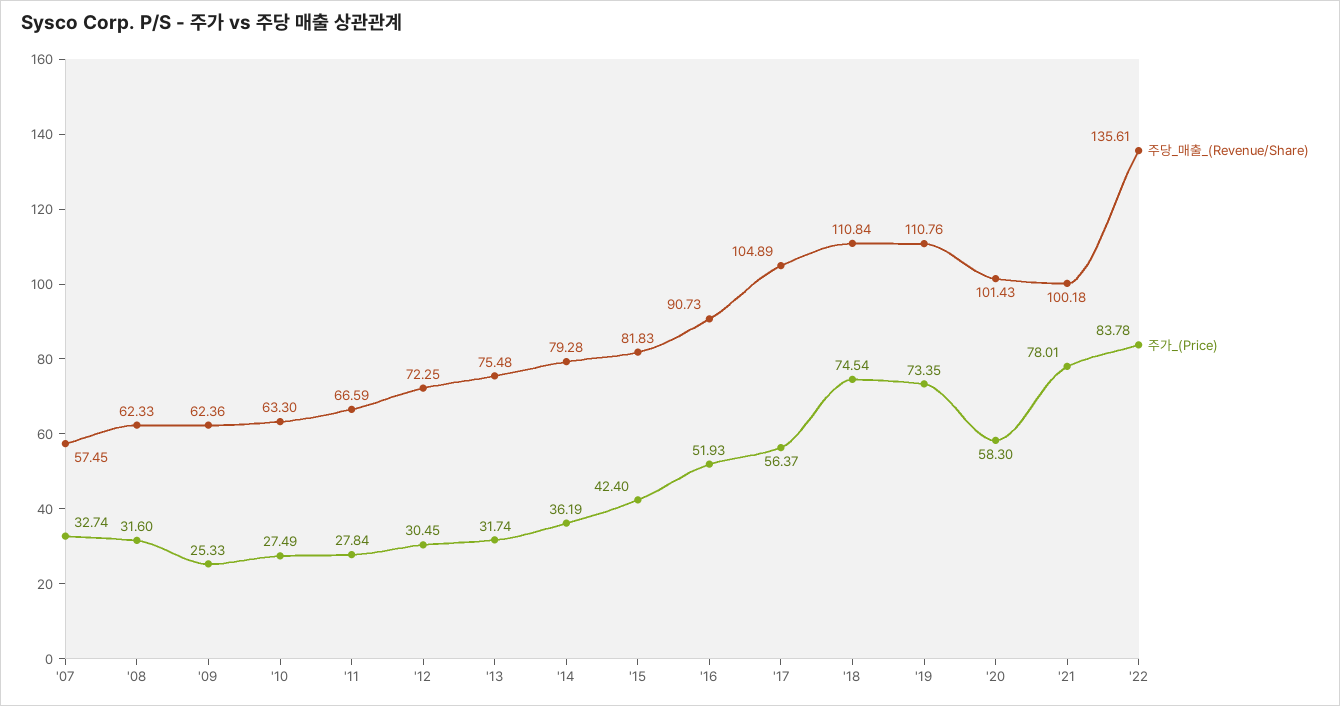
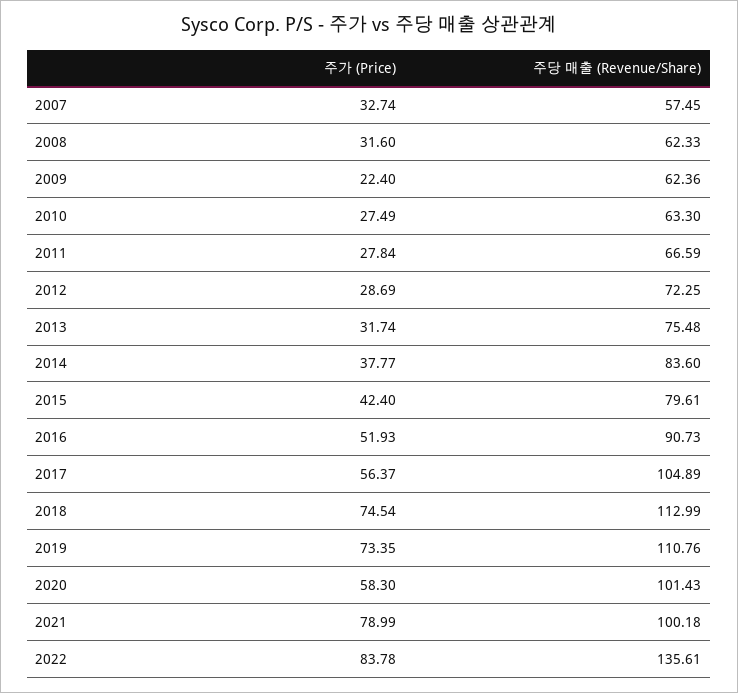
주가_(Price), '09: 25.33 -> 22.4
주가_(Price), '12: 30.45 -> 28.69
주당_매출_(Revenue/Share), '14: 79.28 -> 83.6
주가_(Price), '14: 36.19 -> 37.77
주당_매출_(Revenue/Share), '15: 81.83 -> 79.61
주당_매출_(Revenue/Share), '18: 110.84 -> 112.99
주가_(Price), '21: 78.01 -> 78.99

